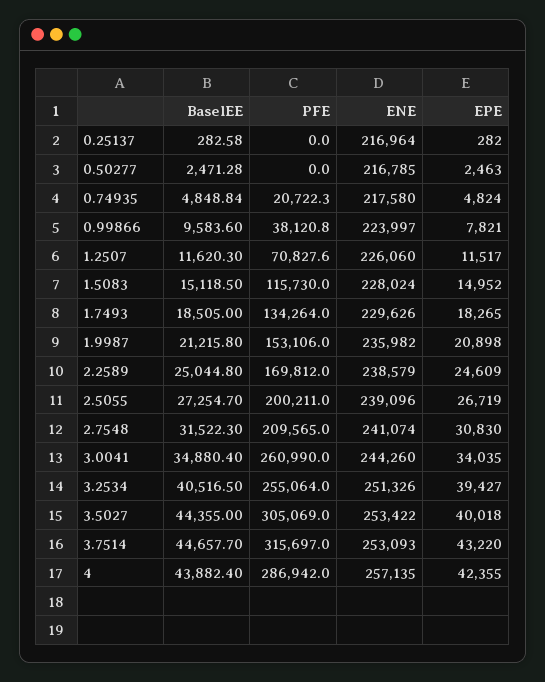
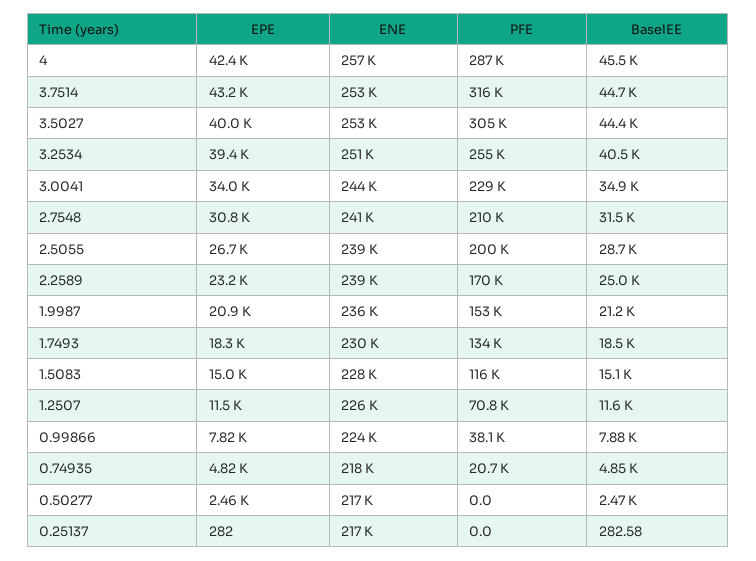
BaselEE, 0.99866: 9583.6 -> 7880
EPE, 2.2589: 24609 -> 23200
BaselEE, 2.5055: 27254.7 -> 28700
PFE, 3.0041: 260990 -> 229000
BaselEE, 4: 43882.4 -> 45500

